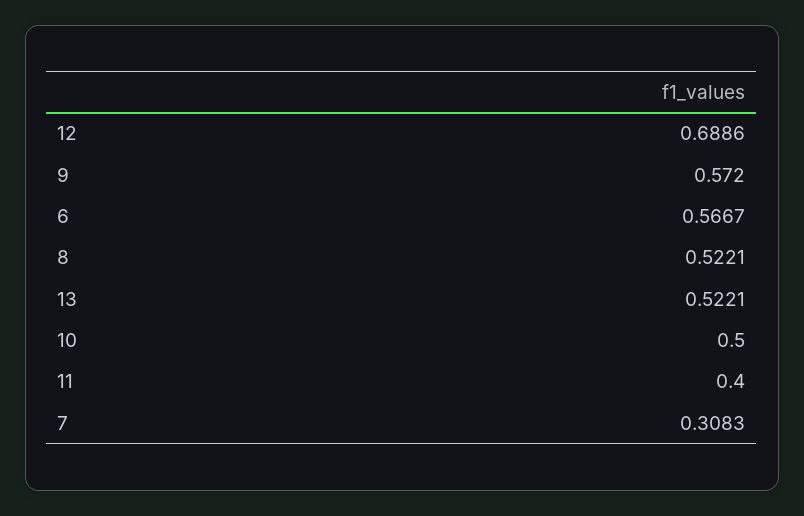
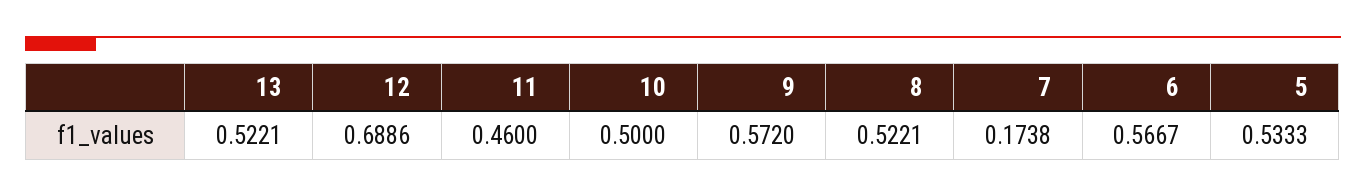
11: 0.4 -> 0.46
7: 0.3083 -> 0.1738
5: none -> 0.5333

